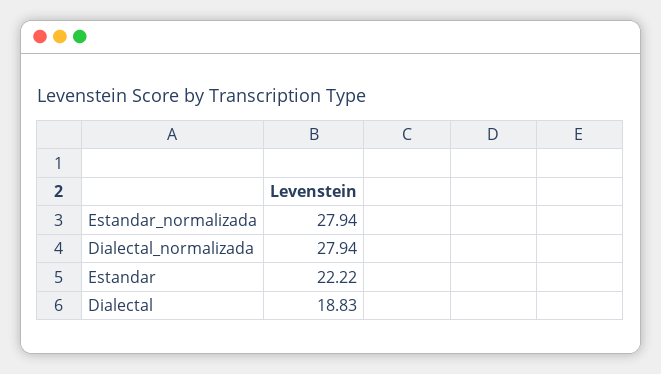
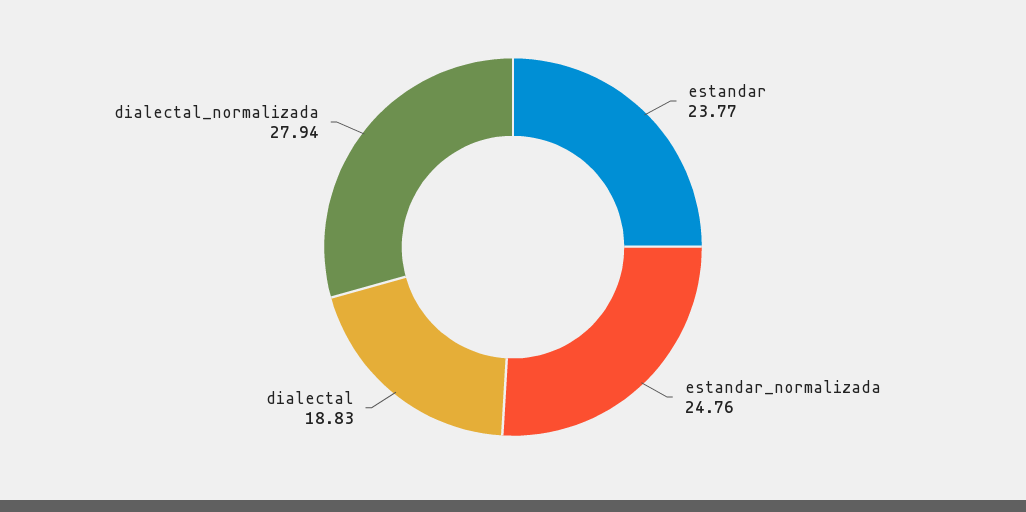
Estandar_normalizada: 27.94 -> 24.76
Estandar: 22.22 -> 23.77

